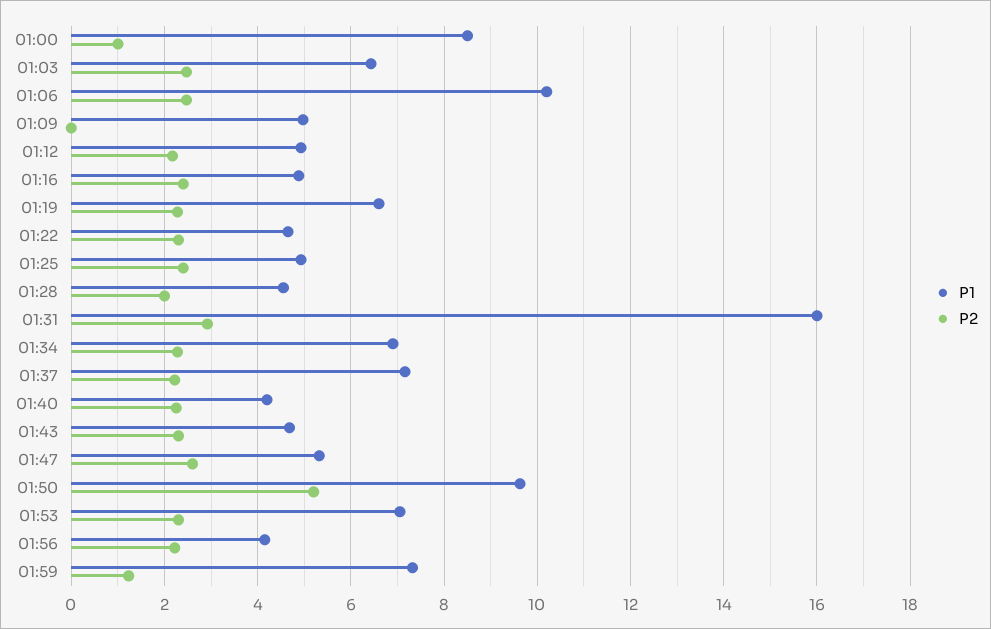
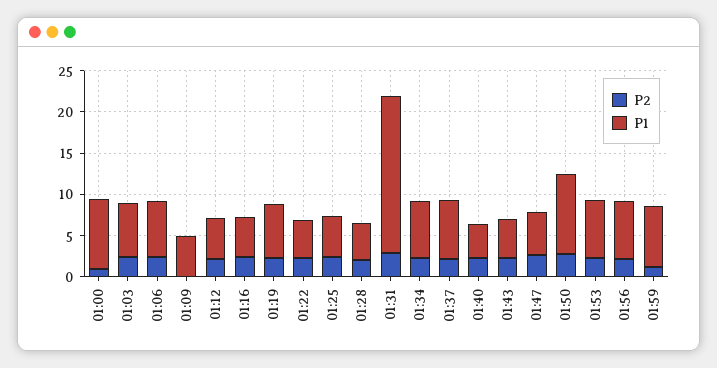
P1, 01:06: 10.2 -> 7
P1, 01:31: 16 -> 19
P2, 01:50: 5.2 -> 3
P1, 01:56: 4.2 -> 7

